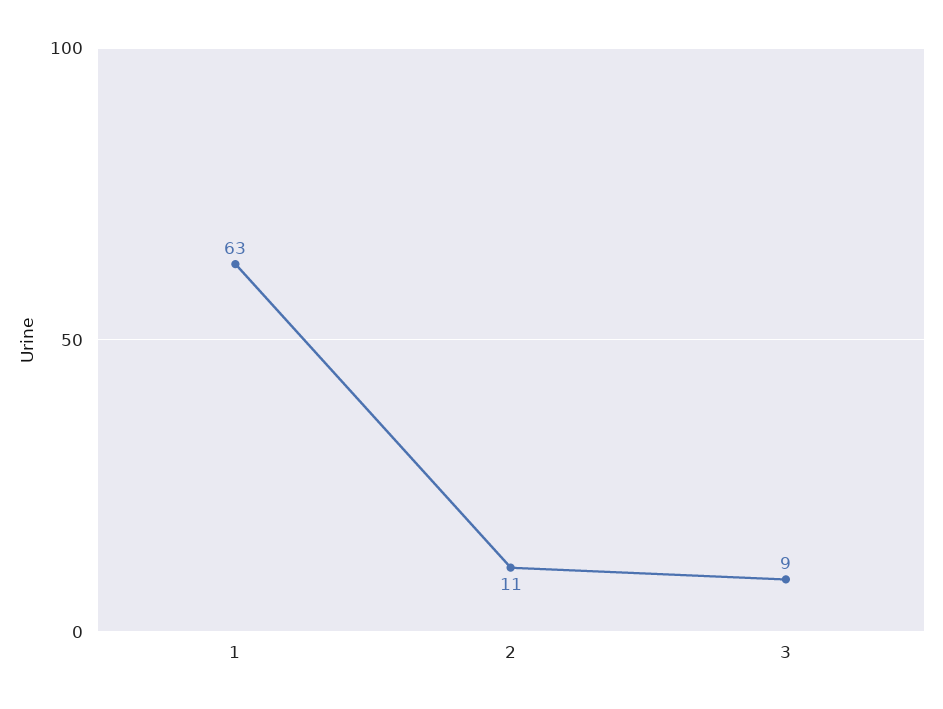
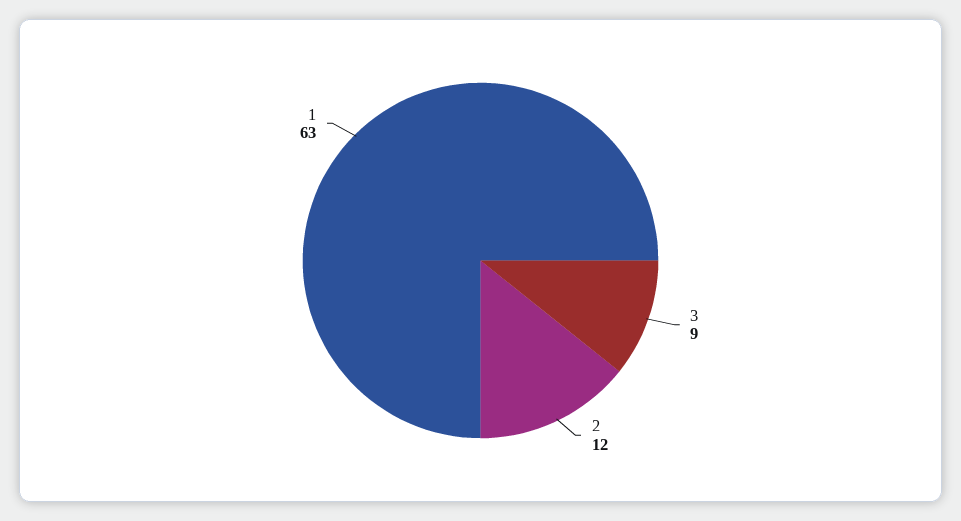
2: 11 -> 12

